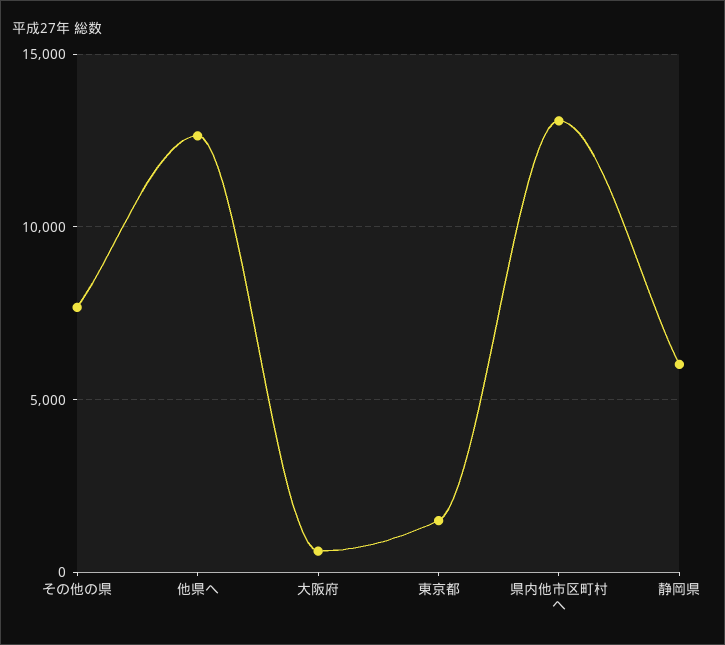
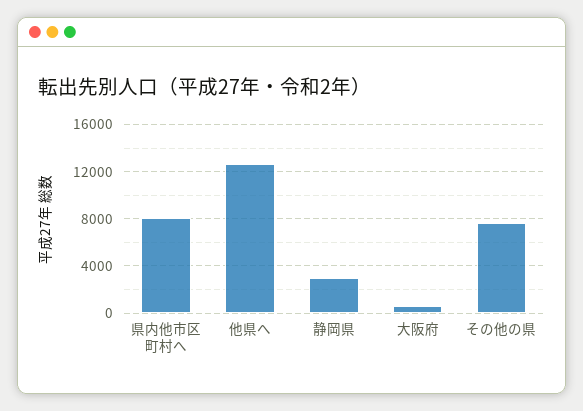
東京都: 1500 -> none
県内他市区町村へ: 13000 -> 8000
静岡県: 6000 -> 3000

